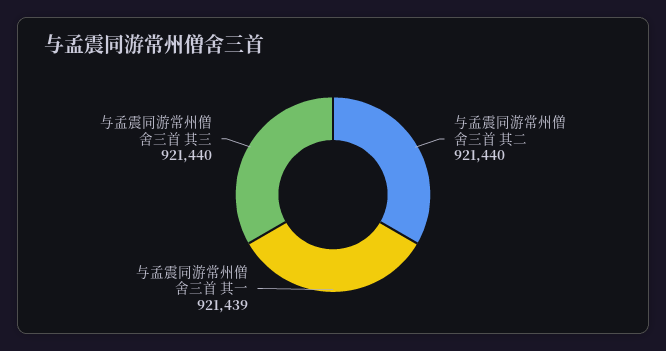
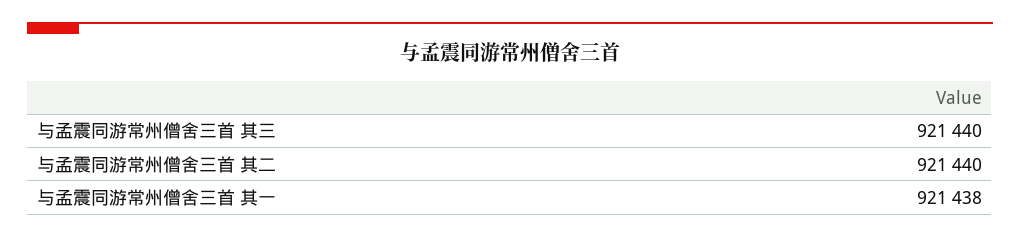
与孟震同游常州僧舍三首 其一: 921439 -> 921438

